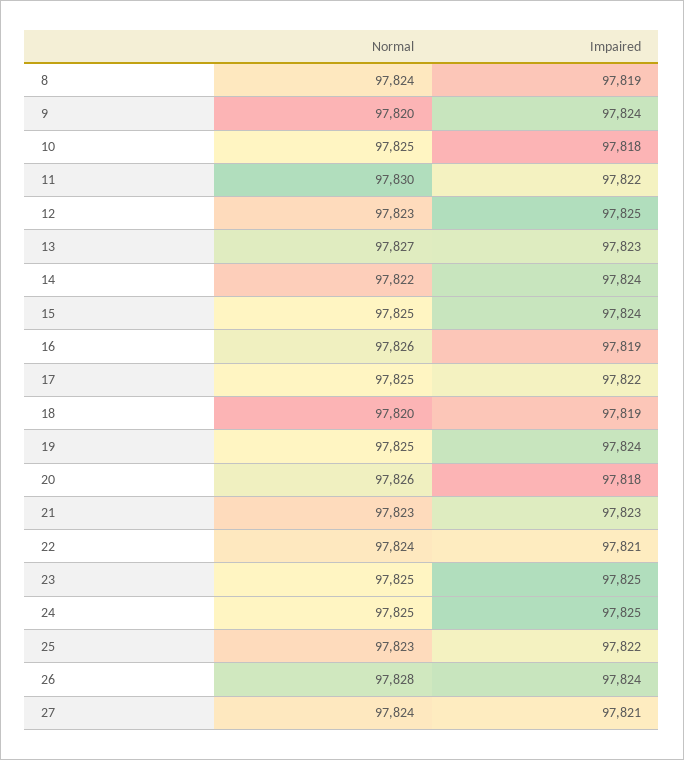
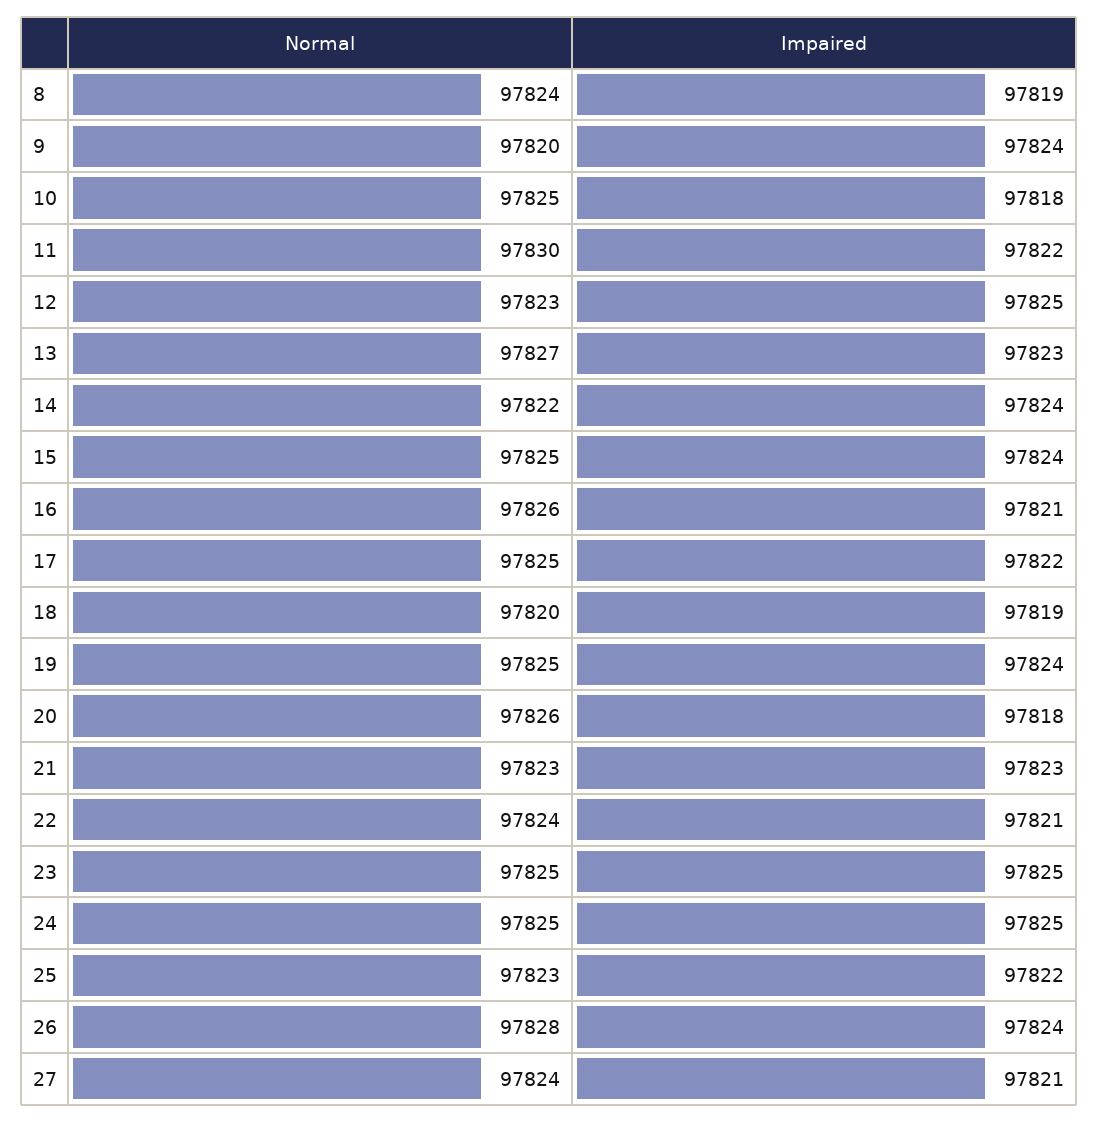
Impaired, 16: 97819 -> 97821

